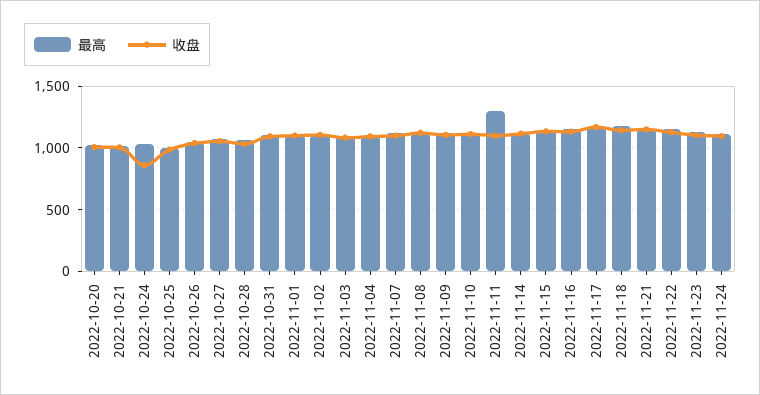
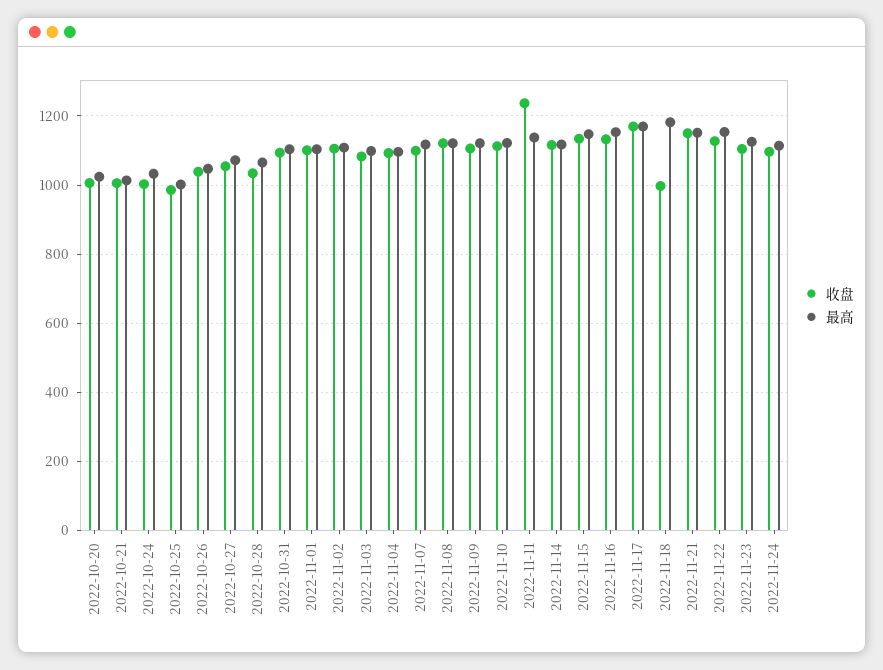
收盘, 2022-10-24: 850 -> 1000
最高, 2022-11-11: 1300 -> 1140
收盘, 2022-11-11: 1100 -> 1240
收盘, 2022-11-18: 1150 -> 1000

